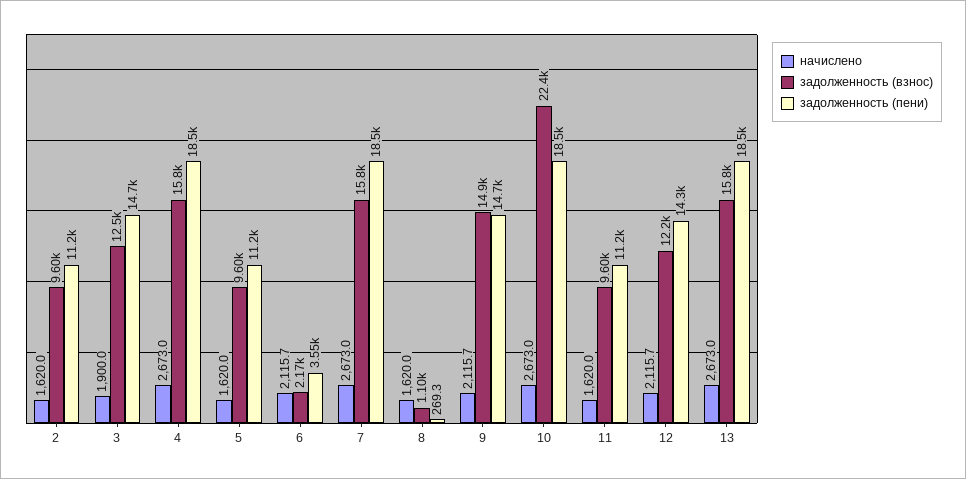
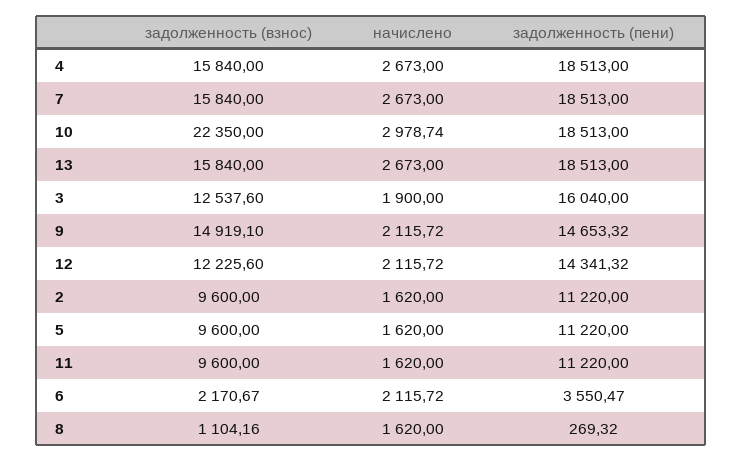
задолженность (пени), 3: 14700 -> 16040
начислено, 10: 2673 -> 2978.74

